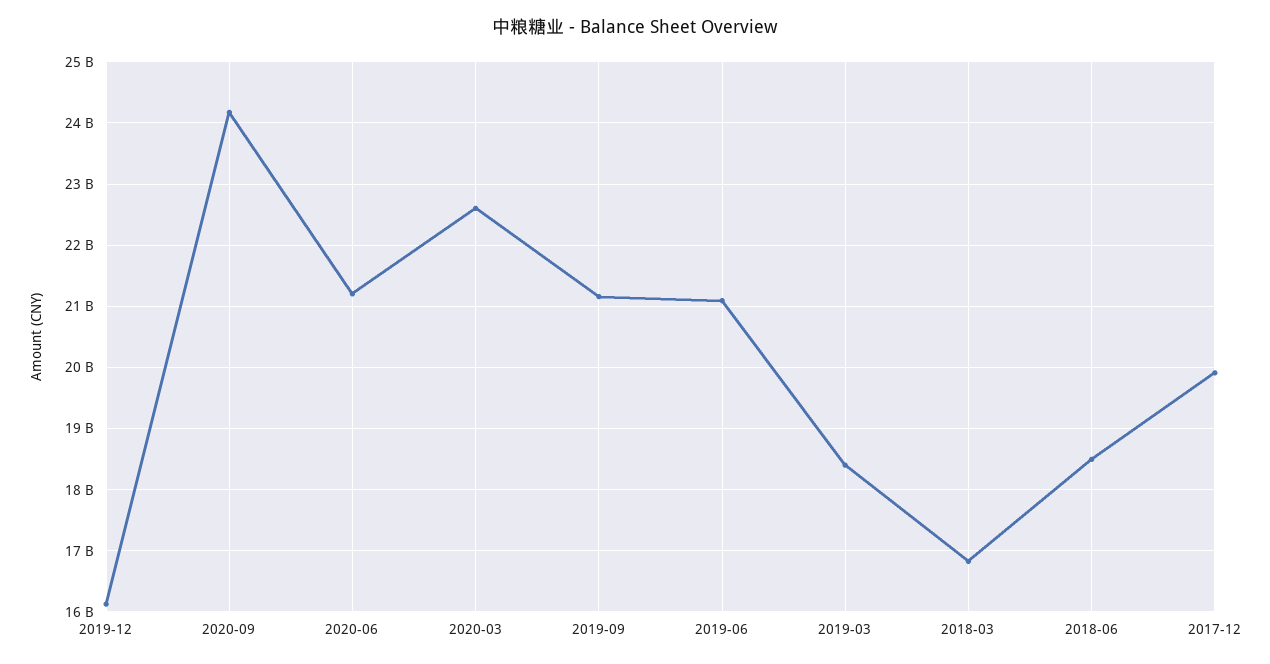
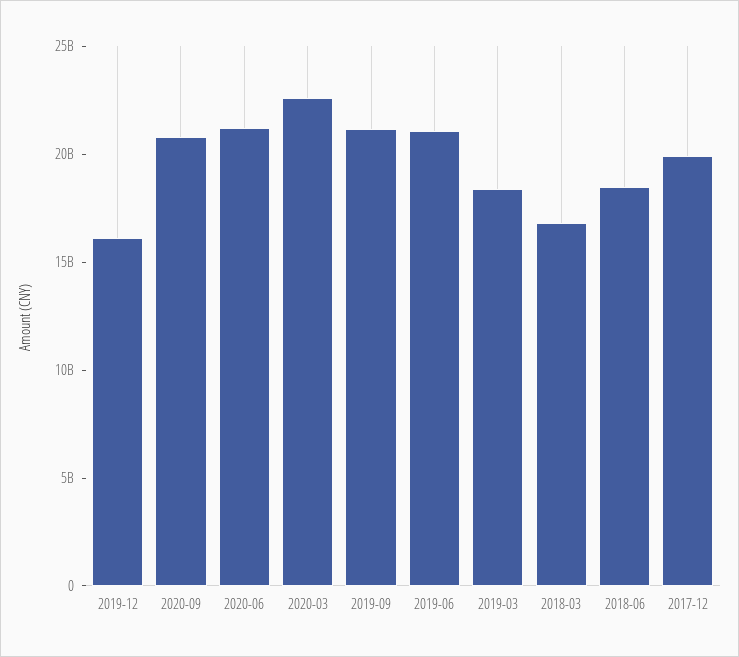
2020-09: 24200000000 -> 21000000000

